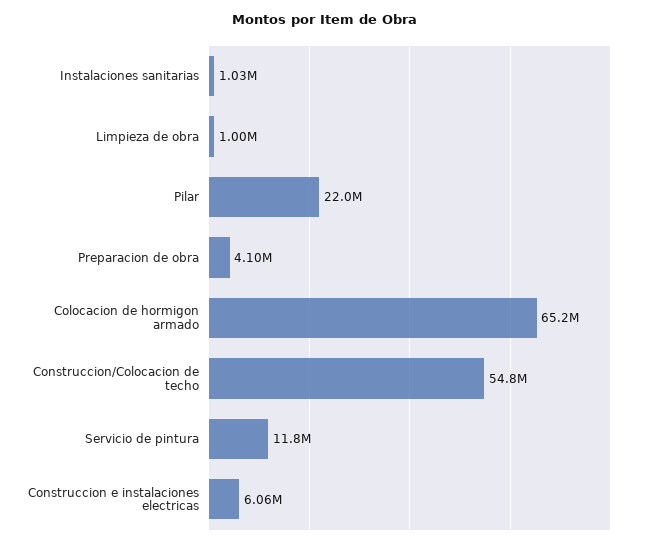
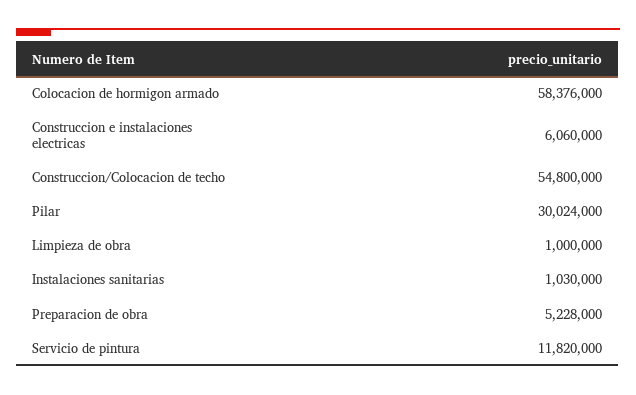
Pilar: 22000000 -> 30024000
Preparacion de obra: 4100000 -> 5228000
Colocacion de hormigon armado: 65200000 -> 58376000

